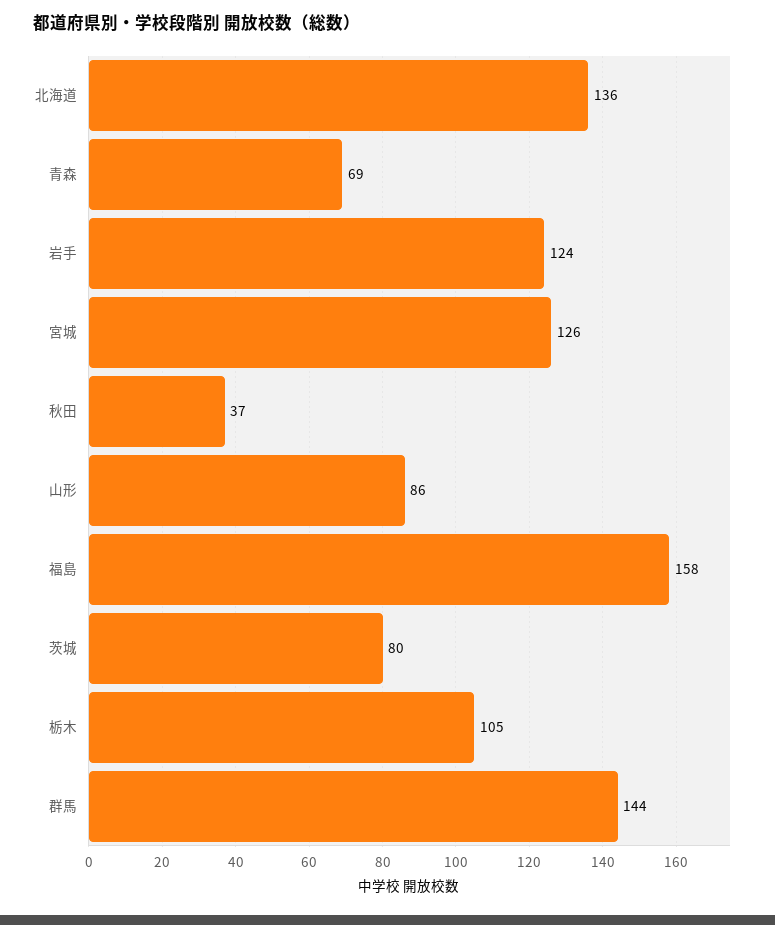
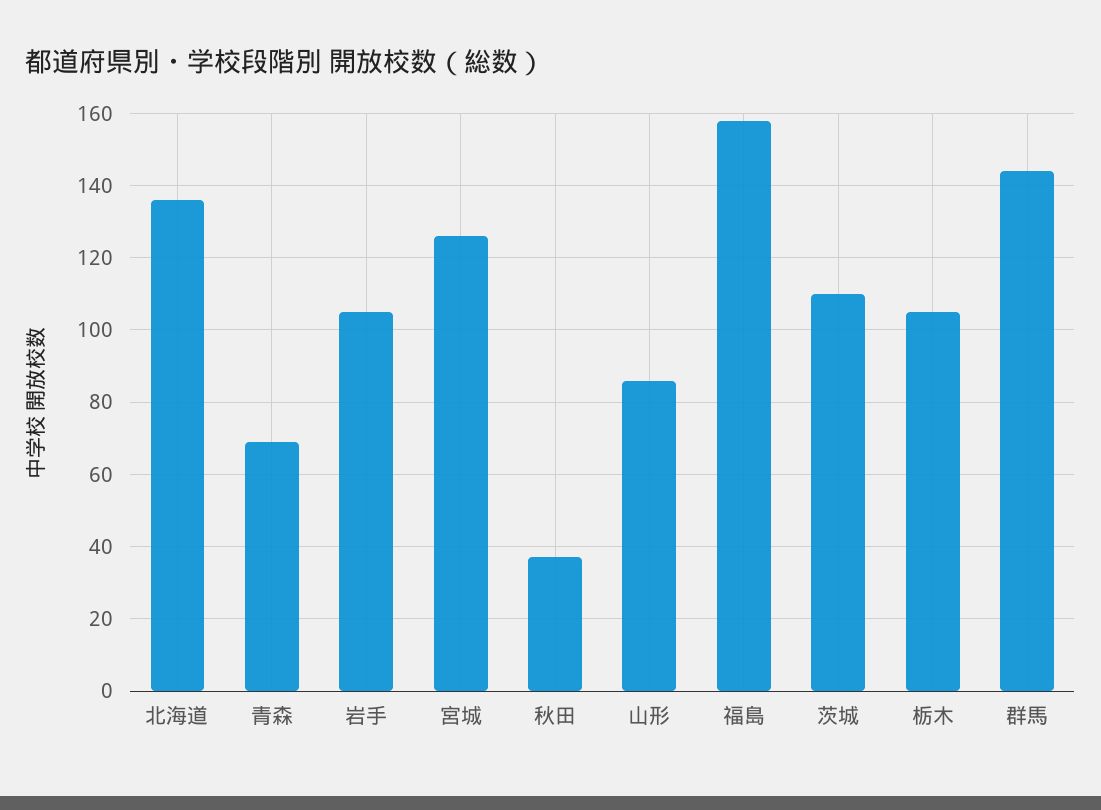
岩手: 124 -> 105
茨城: 80 -> 110

